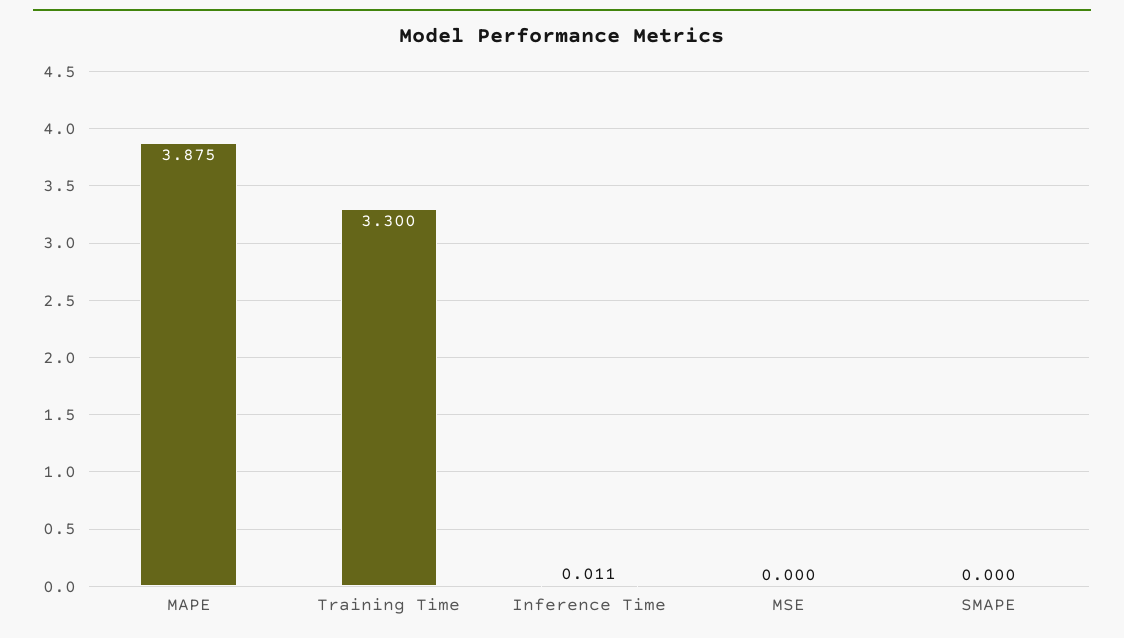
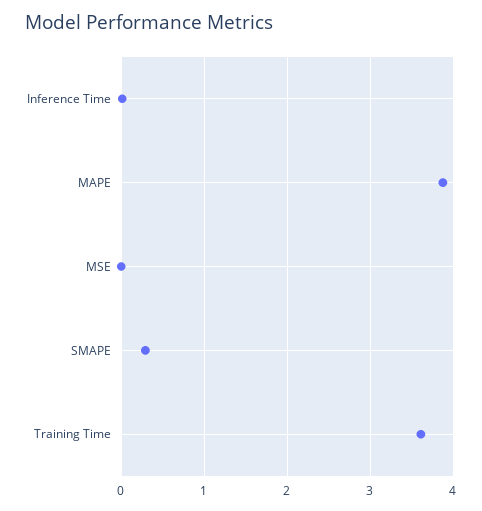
Training Time: 3.3 -> 3.6
SMAPE: 0 -> 0.3

